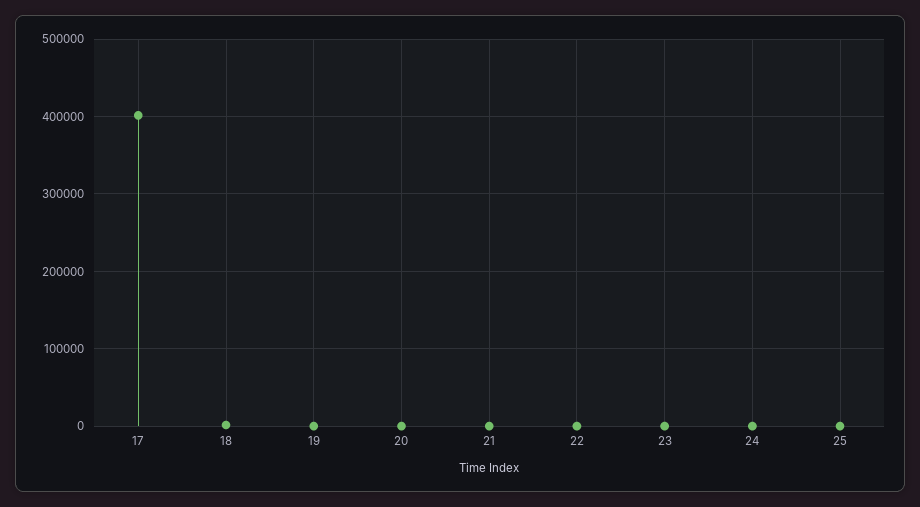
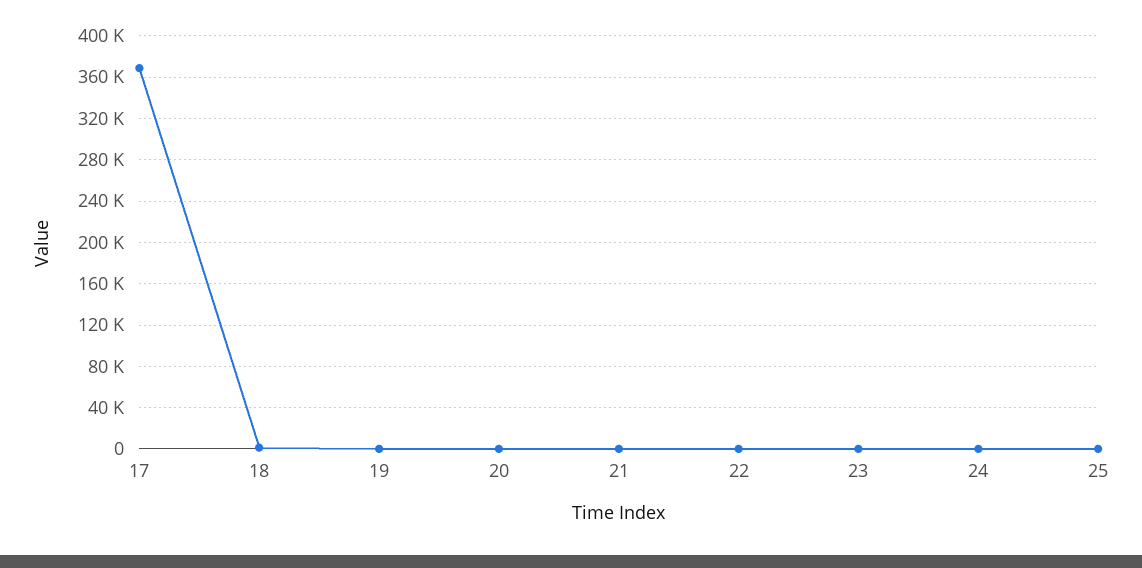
17: 400000 -> 370000

